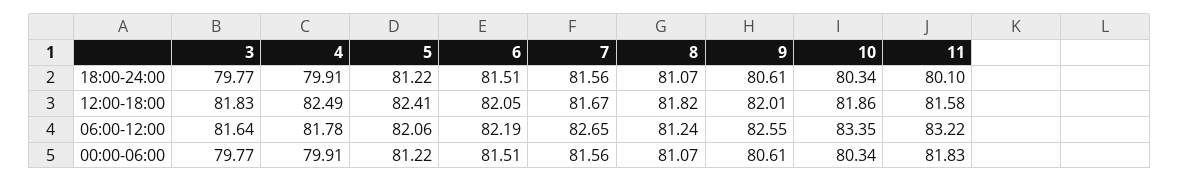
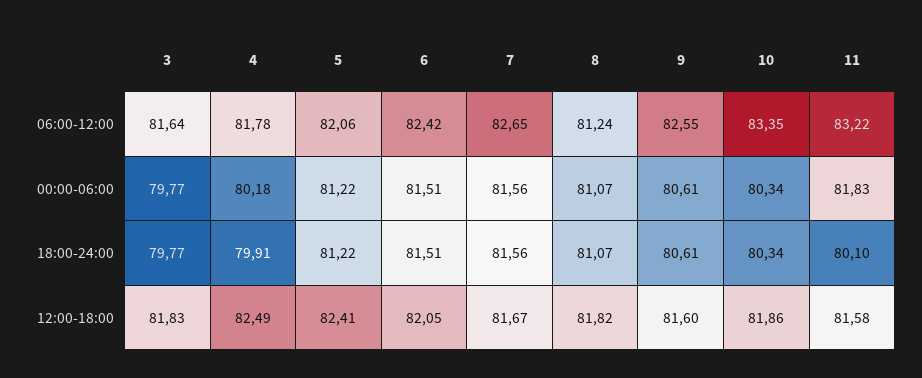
9, 12:00-18:00: 82.01 -> 81.6
6, 06:00-12:00: 82.19 -> 82.42
4, 00:00-06:00: 79.91 -> 80.18

